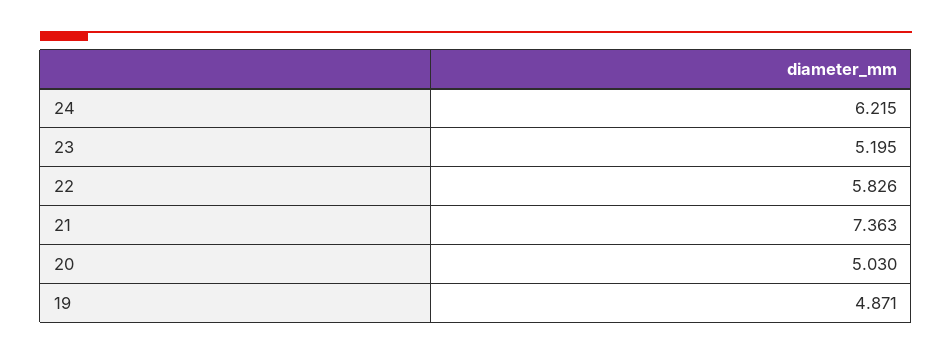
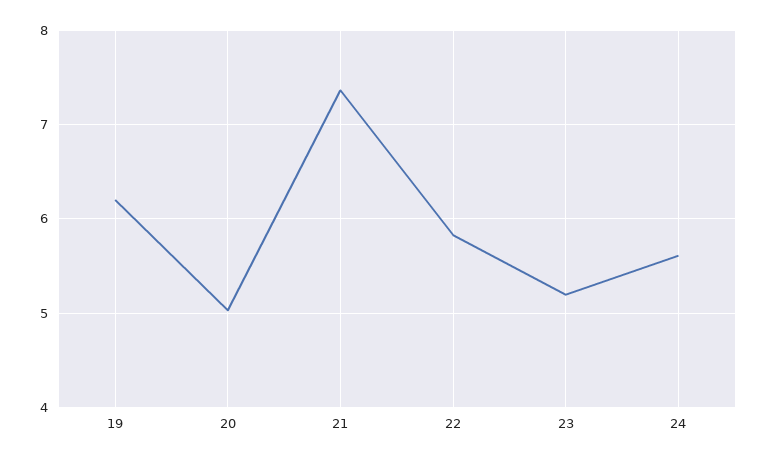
24: 6.215 -> 5.6
19: 4.871 -> 6.2

